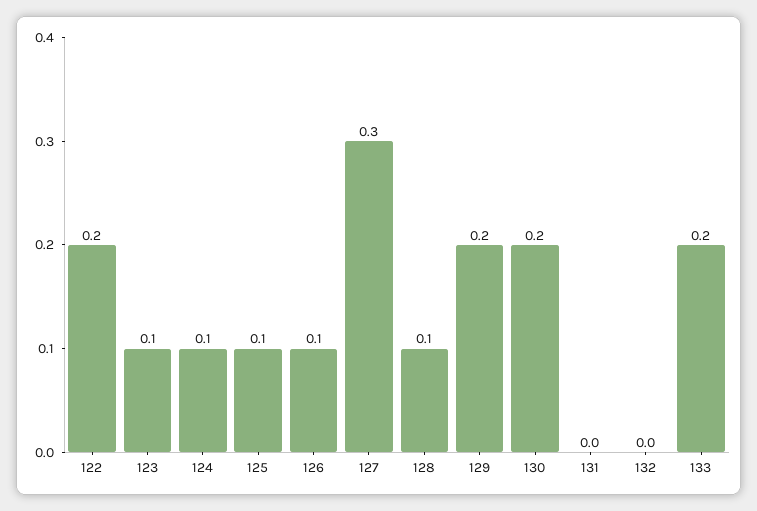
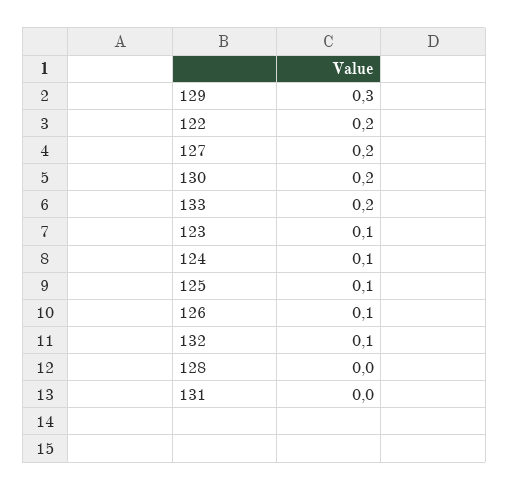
127: 0.3 -> 0.2
128: 0.1 -> 0
129: 0.2 -> 0.3
132: 0 -> 0.1

